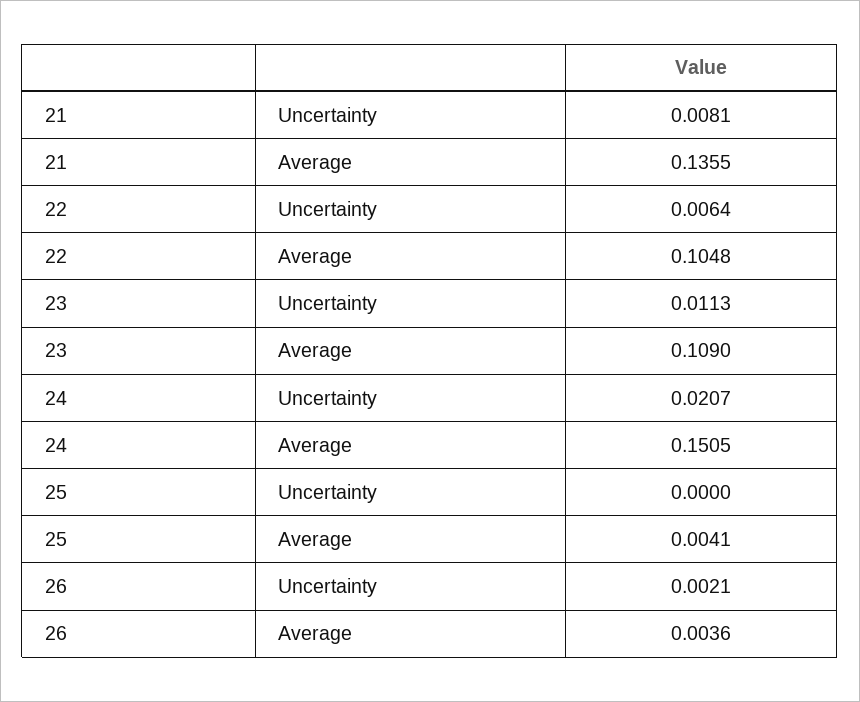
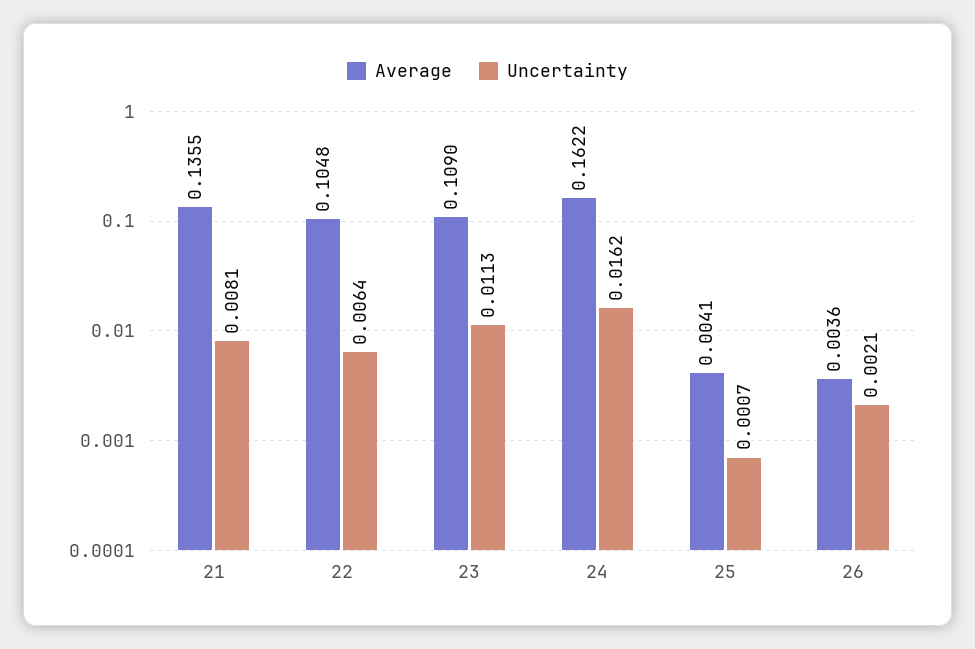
Uncertainty, 24: 0.0207 -> 0.0162
Average, 24: 0.1505 -> 0.1622
Uncertainty, 25: 0 -> 0.0007

